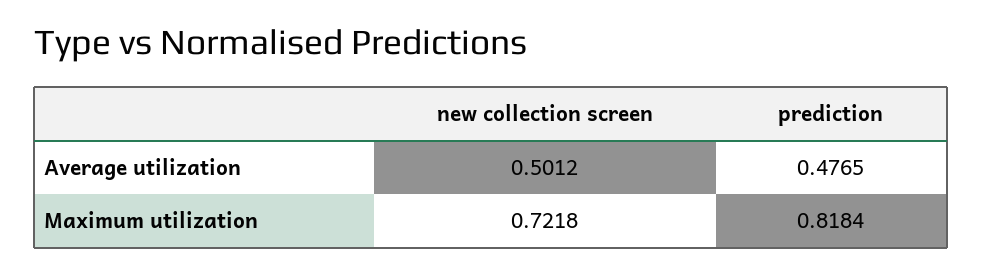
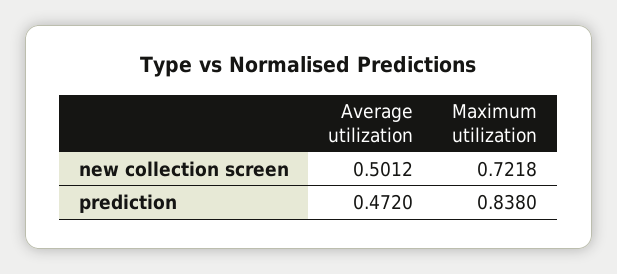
prediction, Average utilization: 0.4765 -> 0.472
prediction, Maximum utilization: 0.8184 -> 0.838

